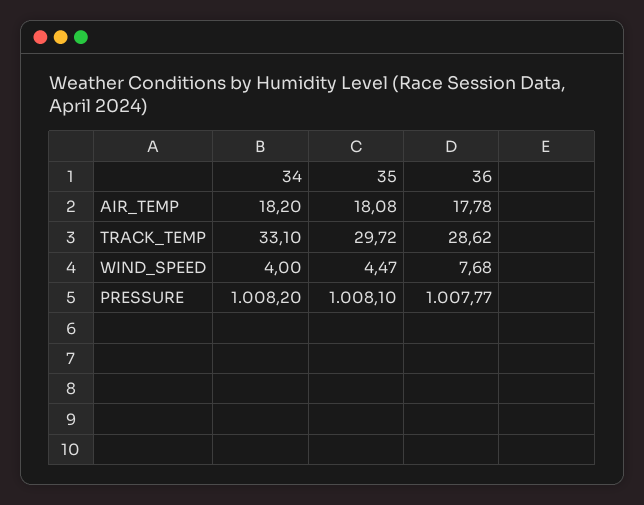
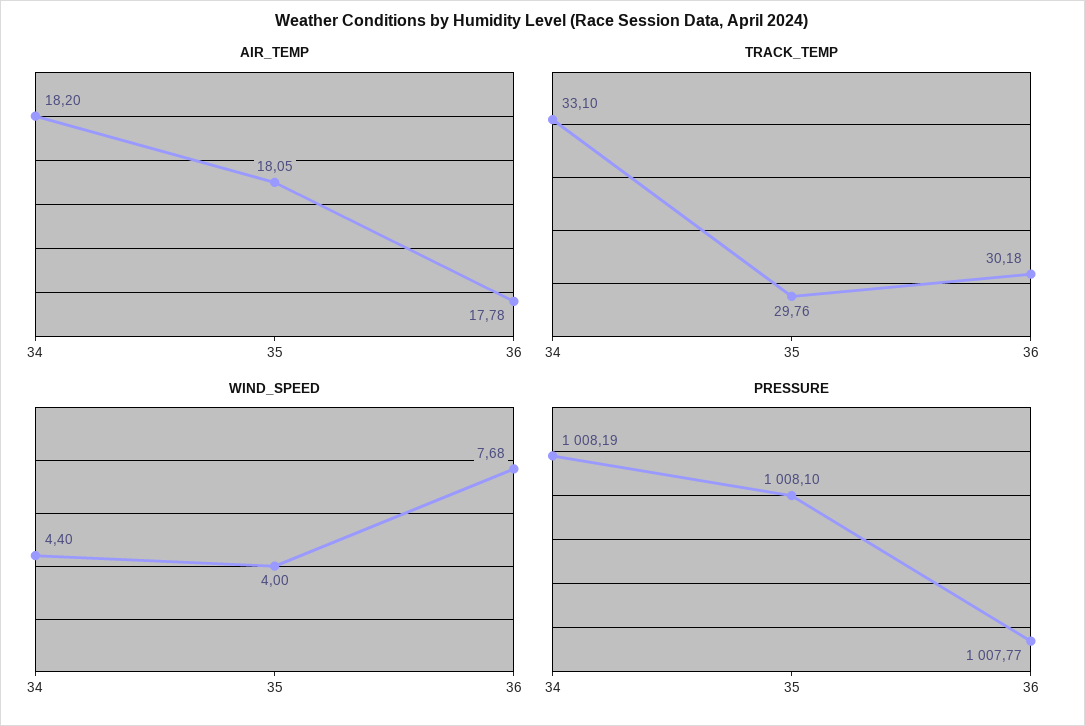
AIR_TEMP, 35: 18.08 -> 18.05
TRACK_TEMP, 35: 29.72 -> 29.76
TRACK_TEMP, 36: 28.62 -> 30.18
WIND_SPEED, 34: 4 -> 4.4
WIND_SPEED, 35: 4.47 -> 4
PRESSURE, 34: 1008.2 -> 1008.19

